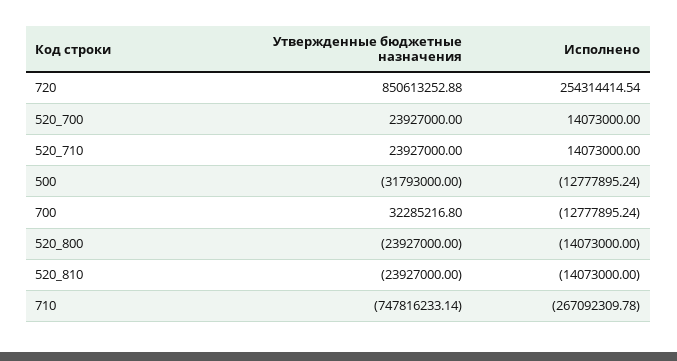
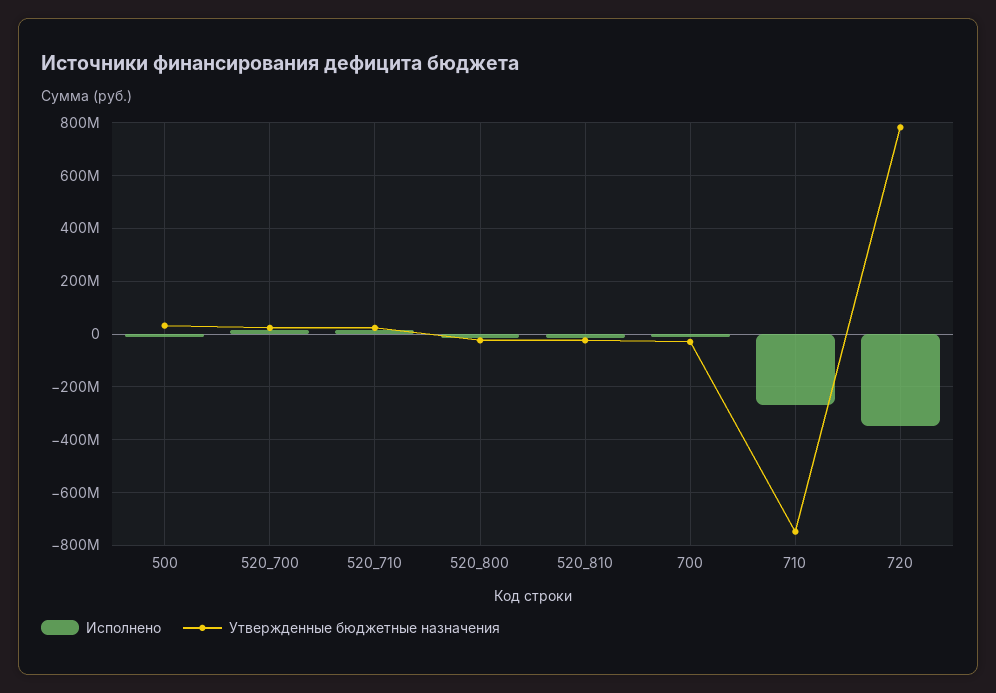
Утвержденные бюджетные назначения, 720: 850613252.88 -> 775000000
Исполнено, 720: 254314414.54 -> -350000000
Утвержденные бюджетные назначения, 500: -31793000 -> 25000000
Утвержденные бюджетные назначения, 700: 32285216.8 -> -25000000

